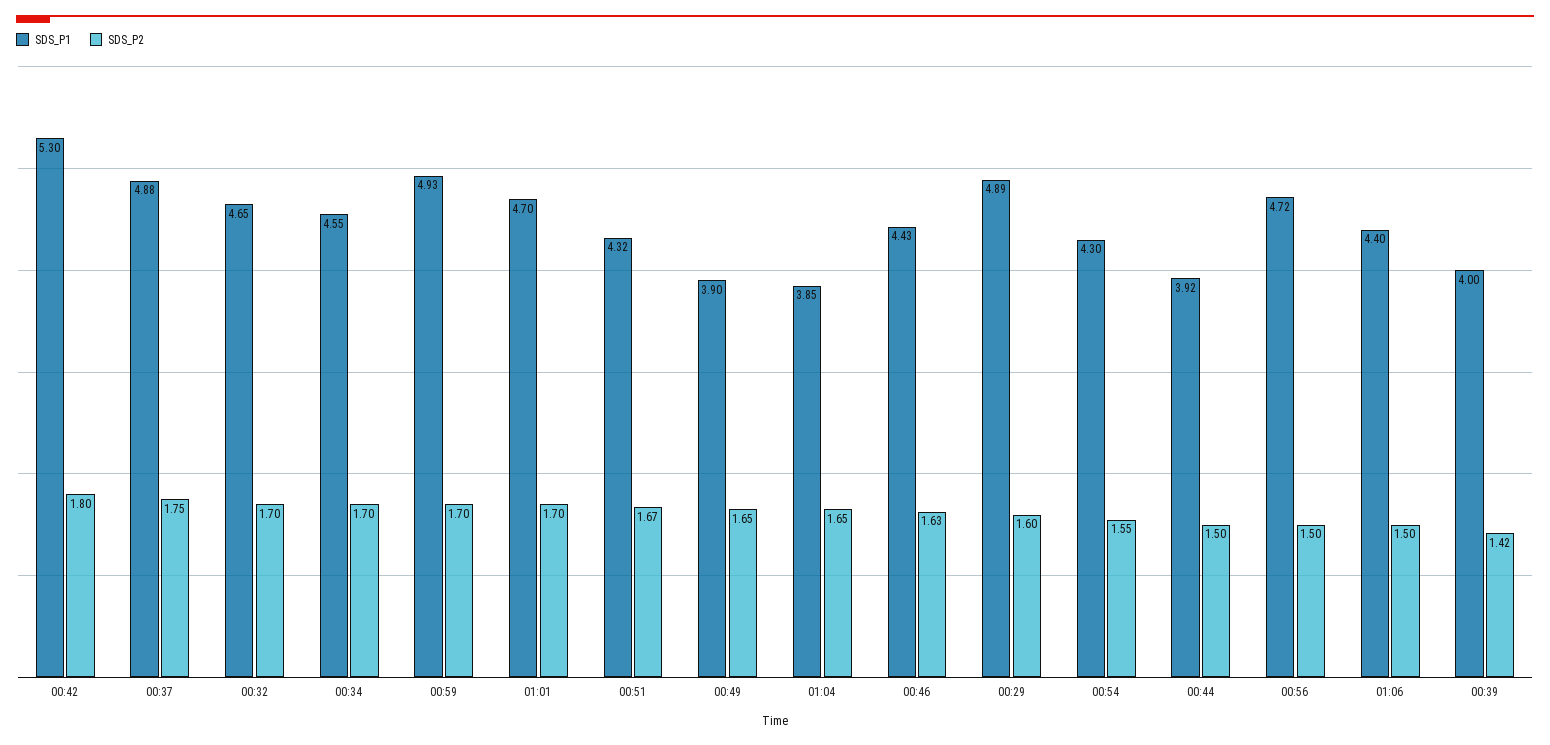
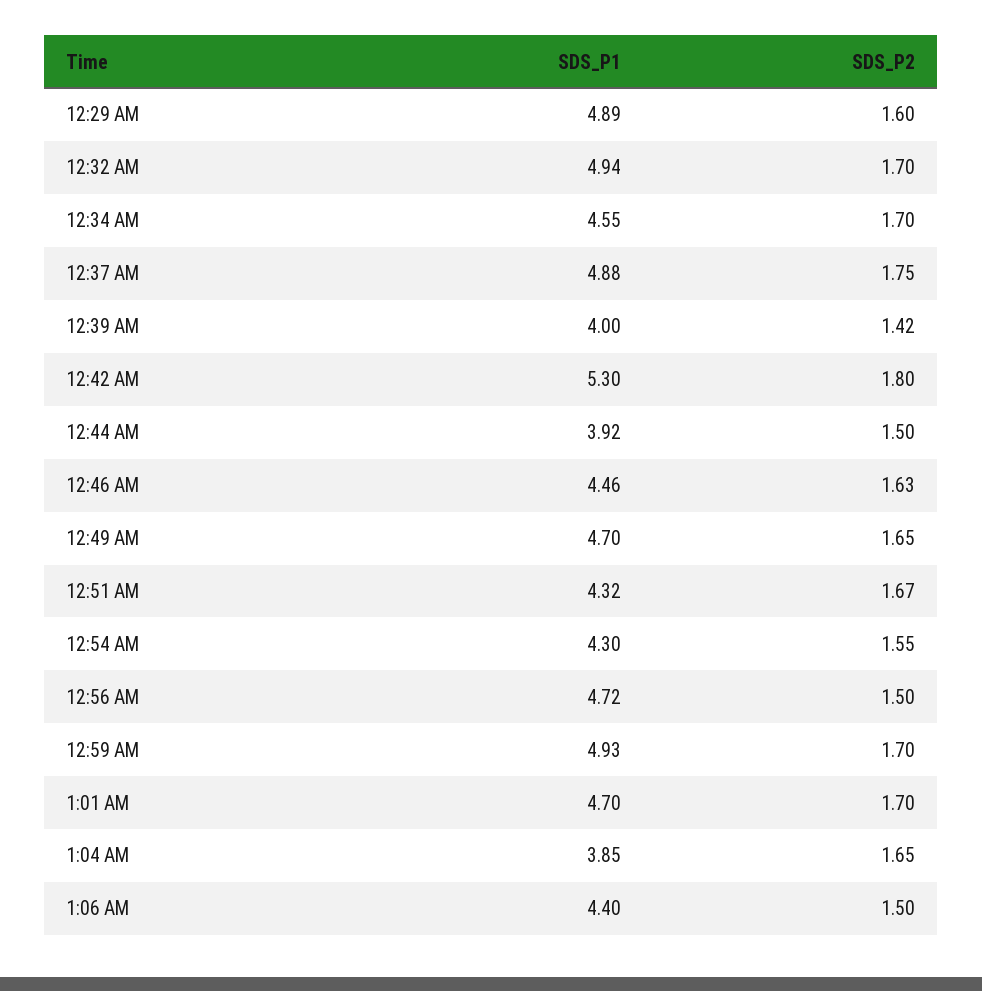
SDS_P1, 00:32: 4.65 -> 4.94
SDS_P1, 00:49: 3.9 -> 4.7
SDS_P1, 00:46: 4.43 -> 4.46

